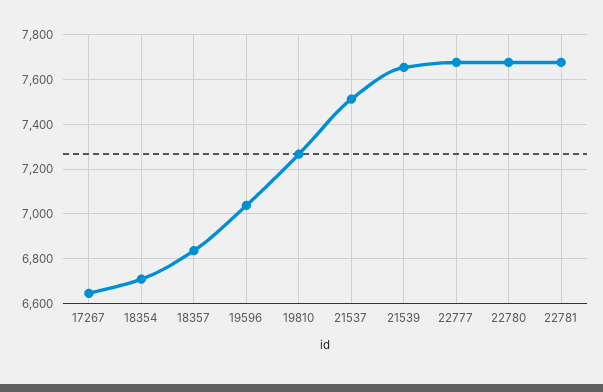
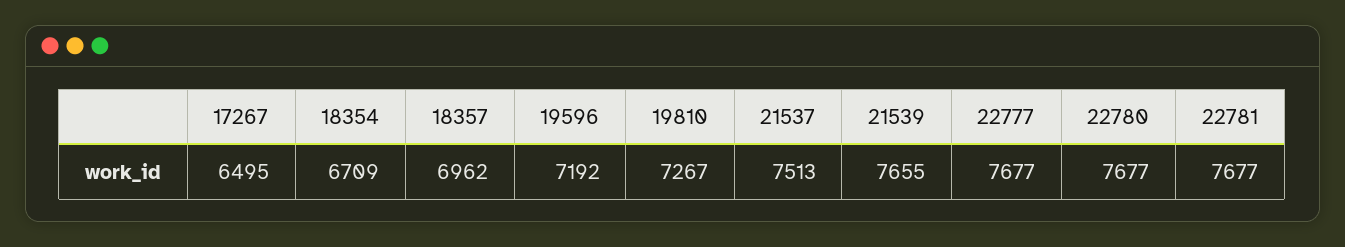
17267: 6650 -> 6495
18357: 6850 -> 6962
19596: 7050 -> 7192

